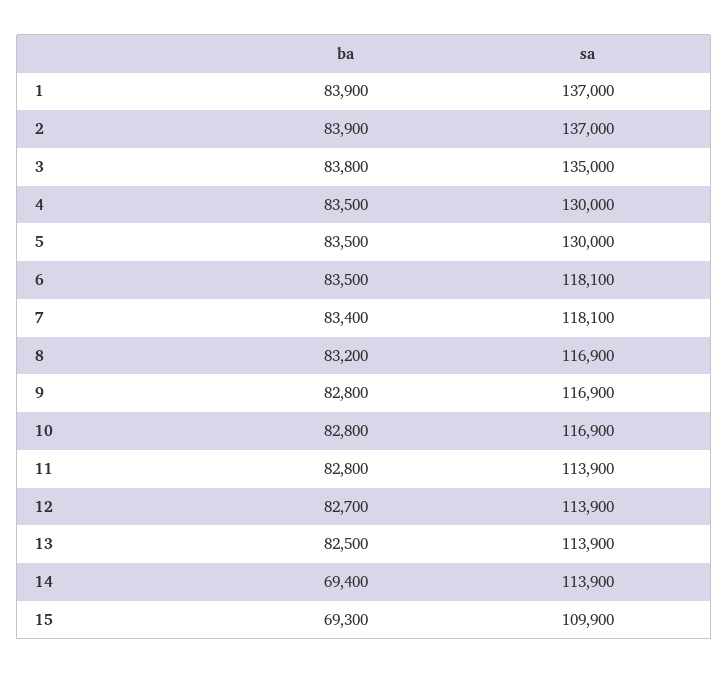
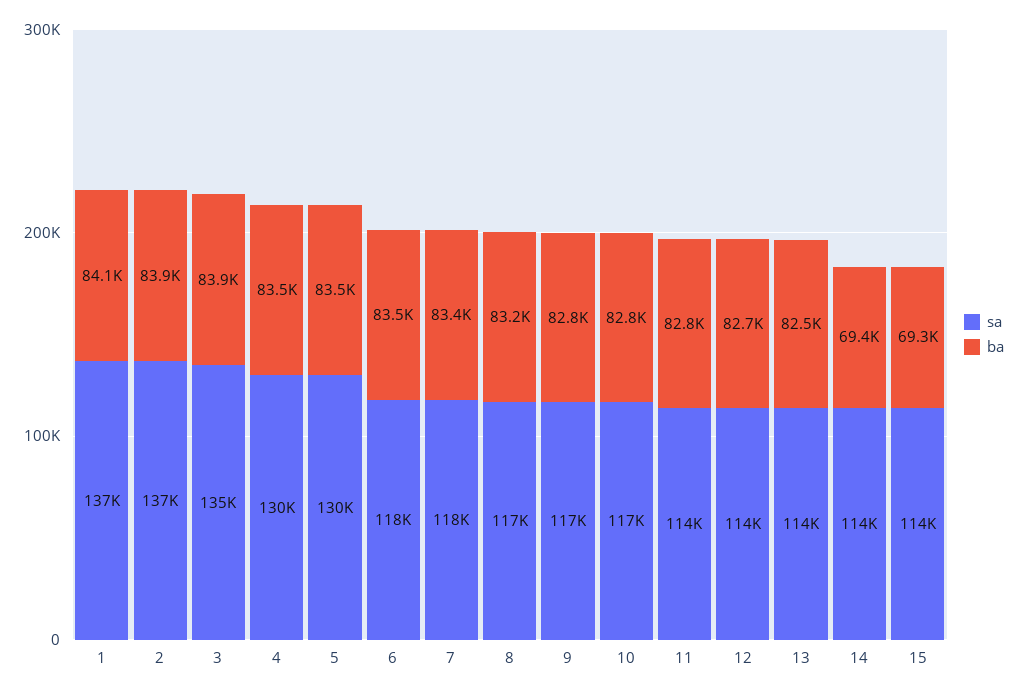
ba, 1: 83900 -> 84100
ba, 3: 83800 -> 83900
sa, 15: 109900 -> 114000

